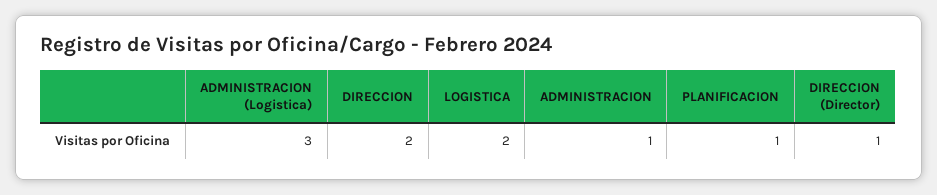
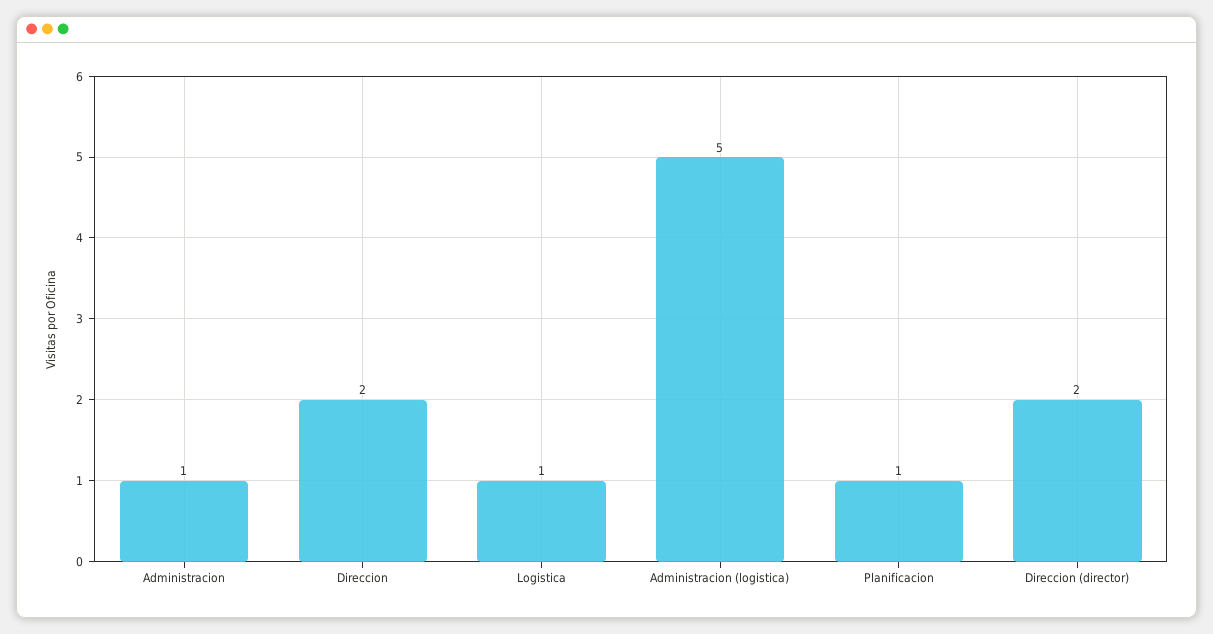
ADMINISTRACION (Logistica): 3 -> 5
LOGISTICA: 2 -> 1
DIRECCION (Director): 1 -> 2

